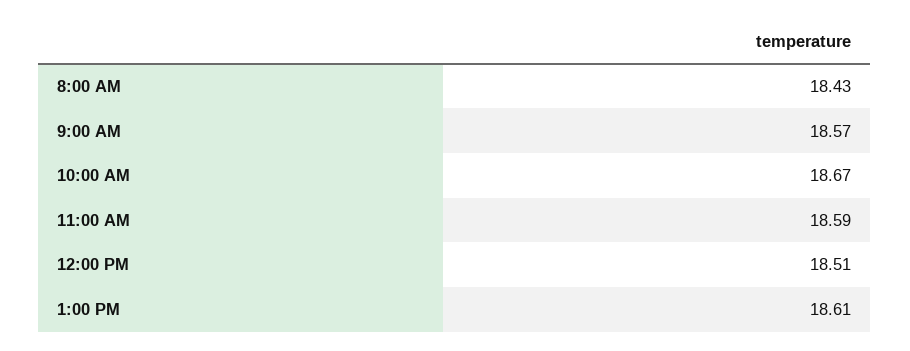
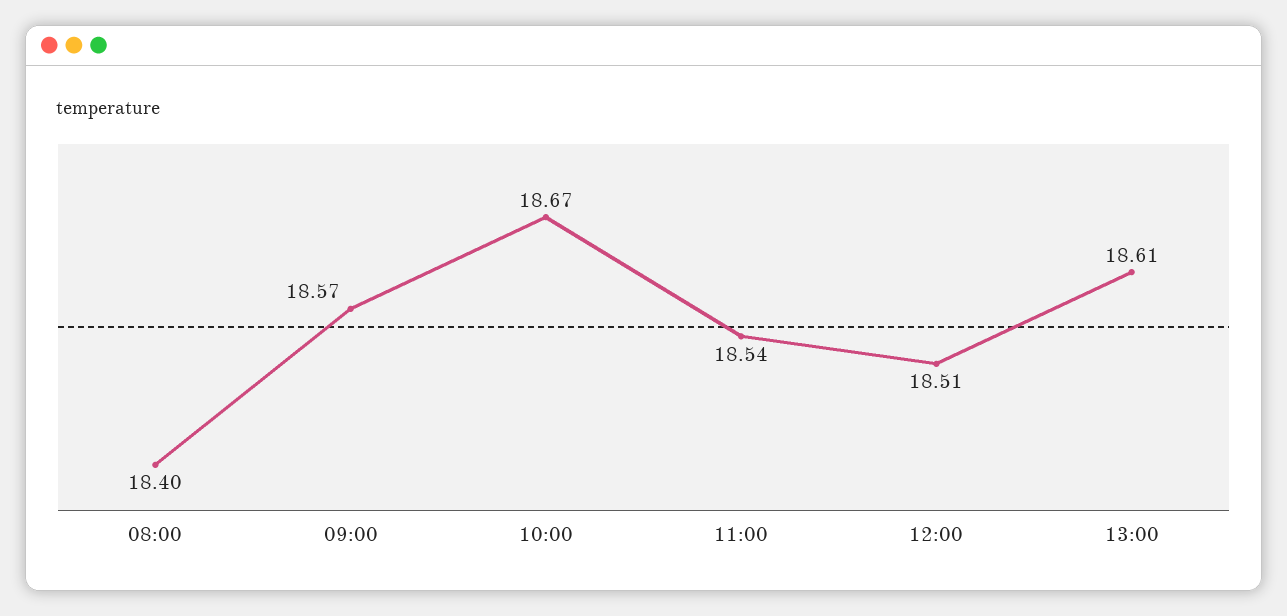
8:00 AM: 18.43 -> 18.4
11:00 AM: 18.59 -> 18.54

